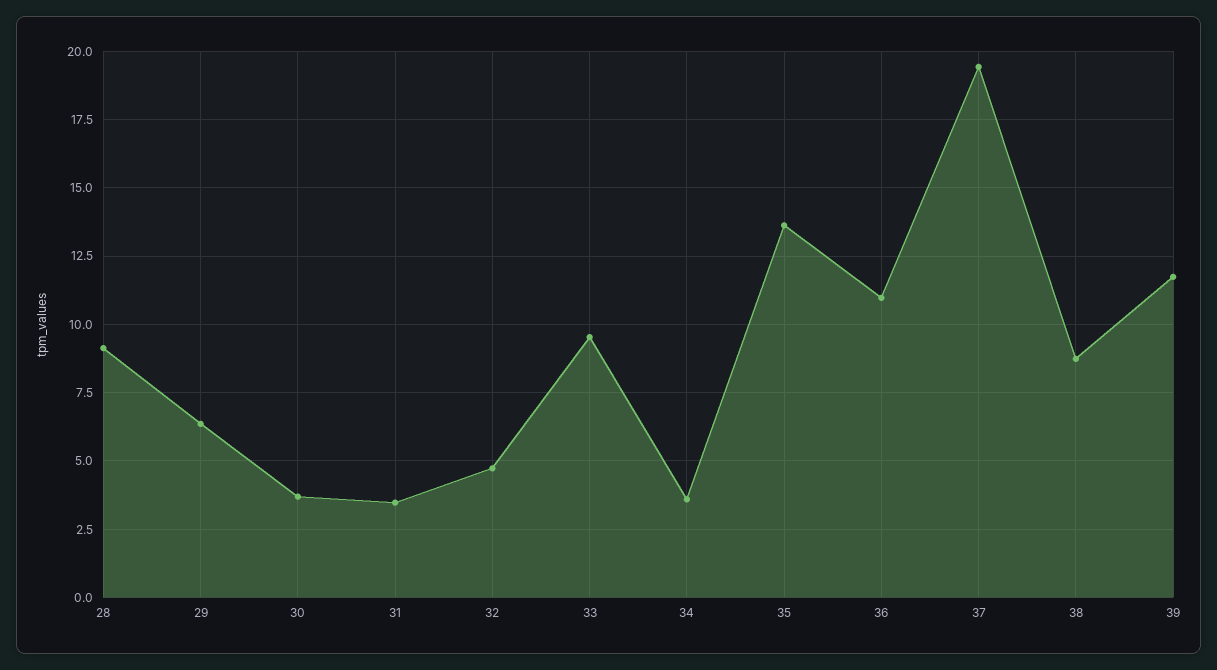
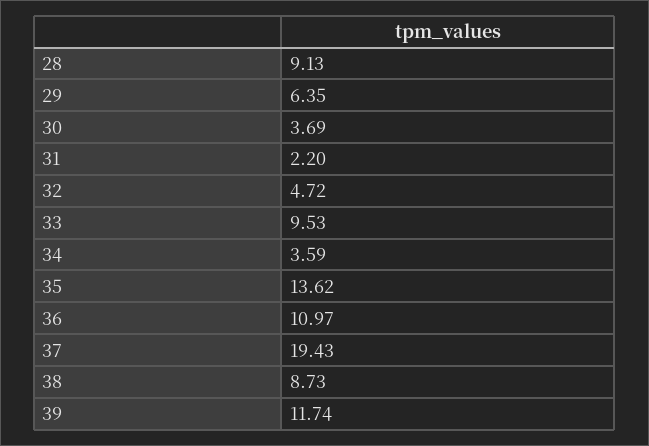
31: 3.5 -> 2.2

